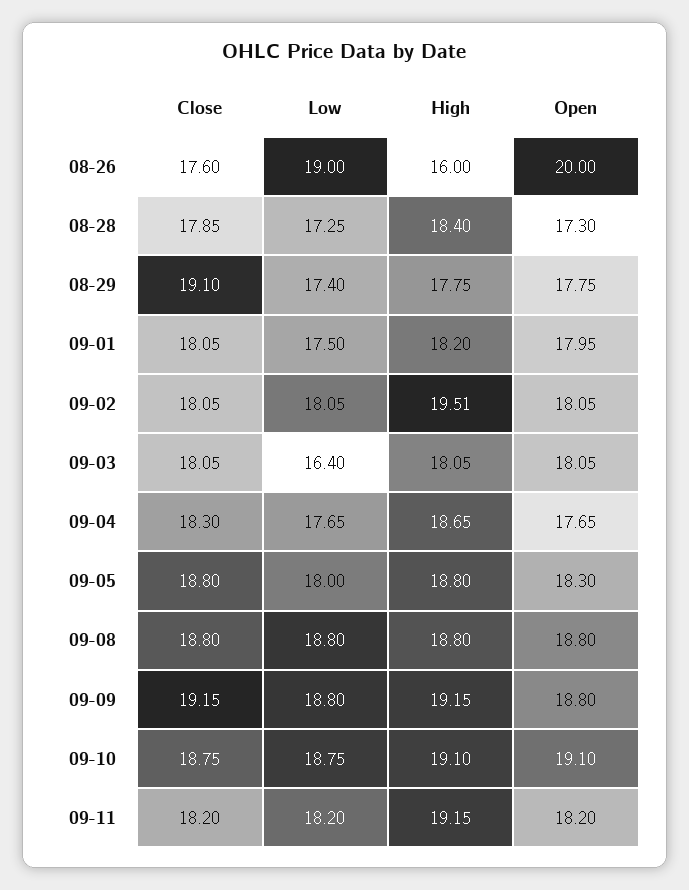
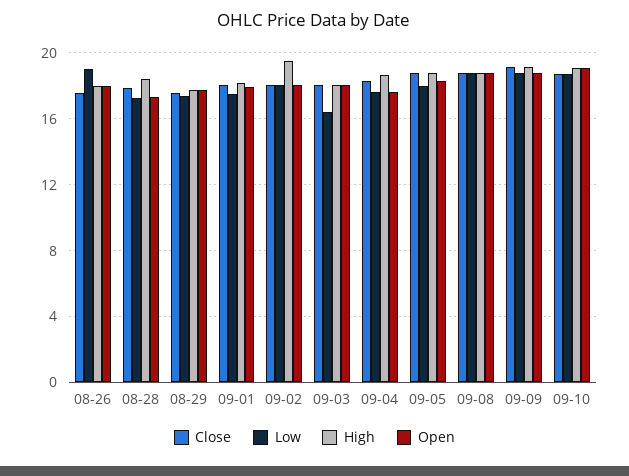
High, 08-26: 16 -> 18
Open, 08-26: 20 -> 18
Close, 08-29: 19.1 -> 17.5
Close, 09-11: 18.2 -> none
Low, 09-11: 18.2 -> none
High, 09-11: 19.15 -> none
Open, 09-11: 18.2 -> none

